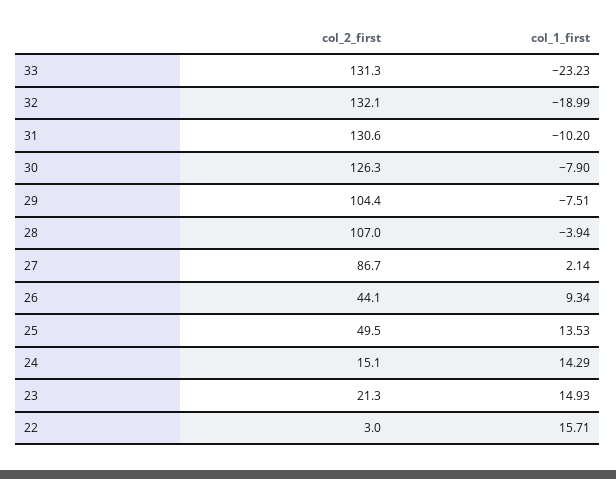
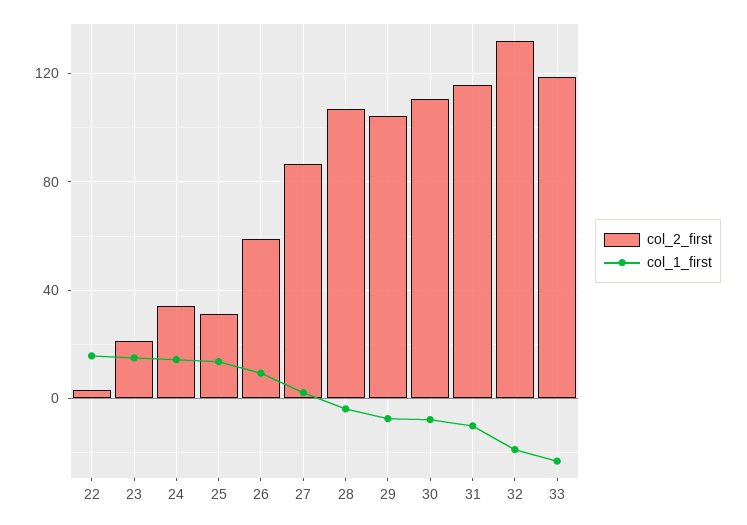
col_2_first, 33: 131.3 -> 120
col_2_first, 31: 130.6 -> 115
col_2_first, 30: 126.3 -> 110
col_2_first, 26: 44.1 -> 60
col_2_first, 25: 49.5 -> 30
col_2_first, 24: 15.1 -> 35

